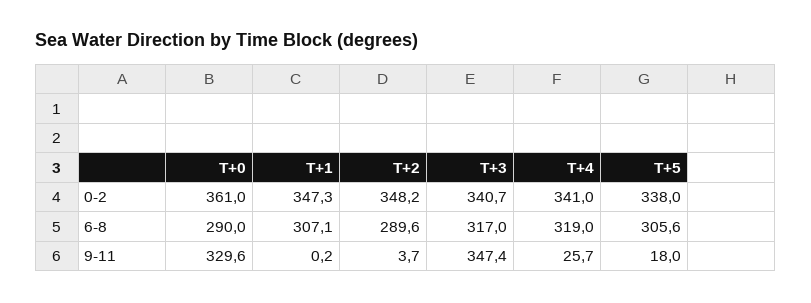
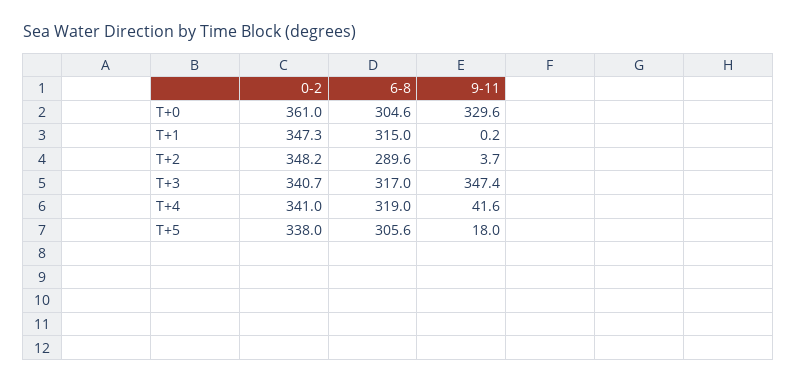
T+0, 6-8: 290 -> 304.6
T+1, 6-8: 307.1 -> 315
T+4, 9-11: 25.7 -> 41.6

